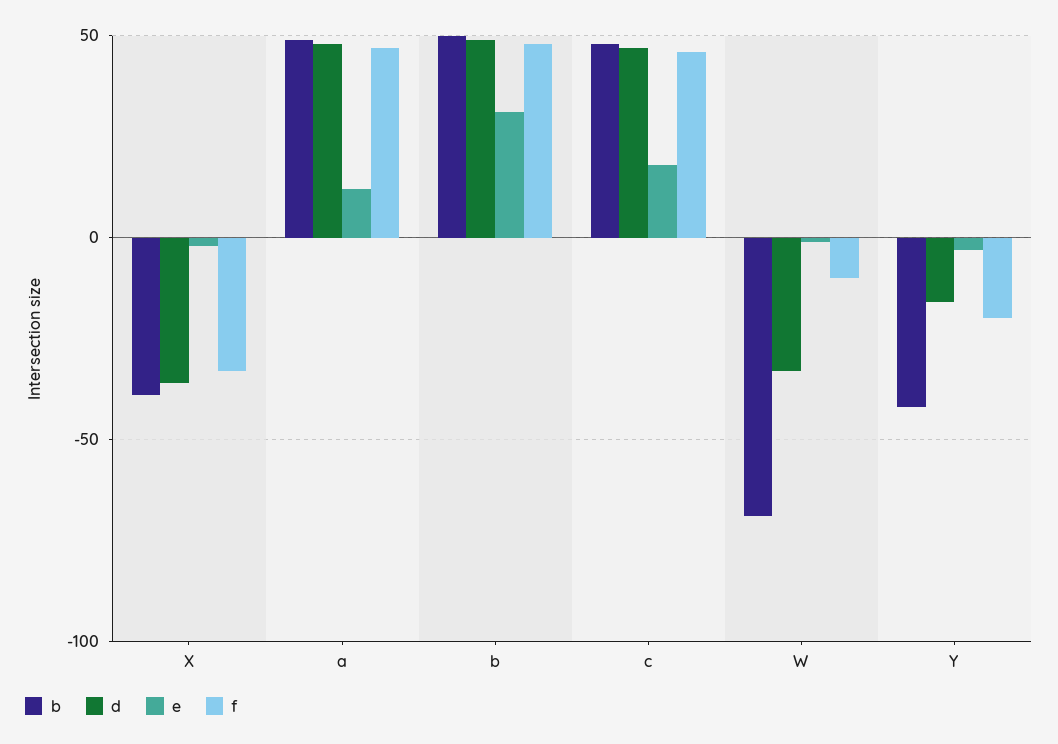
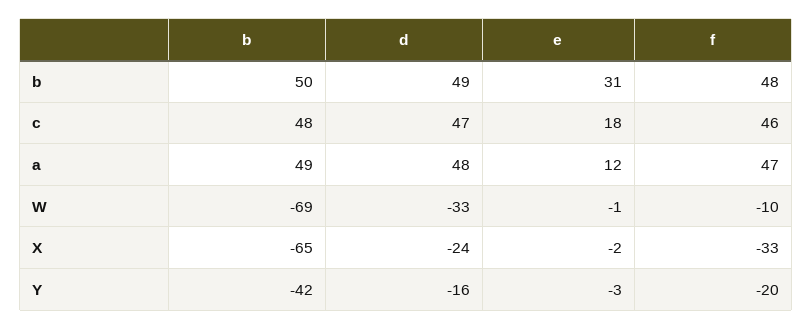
b, X: -40 -> -65
d, X: -35 -> -24

